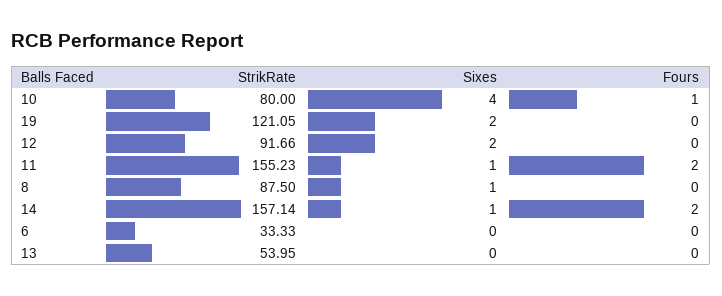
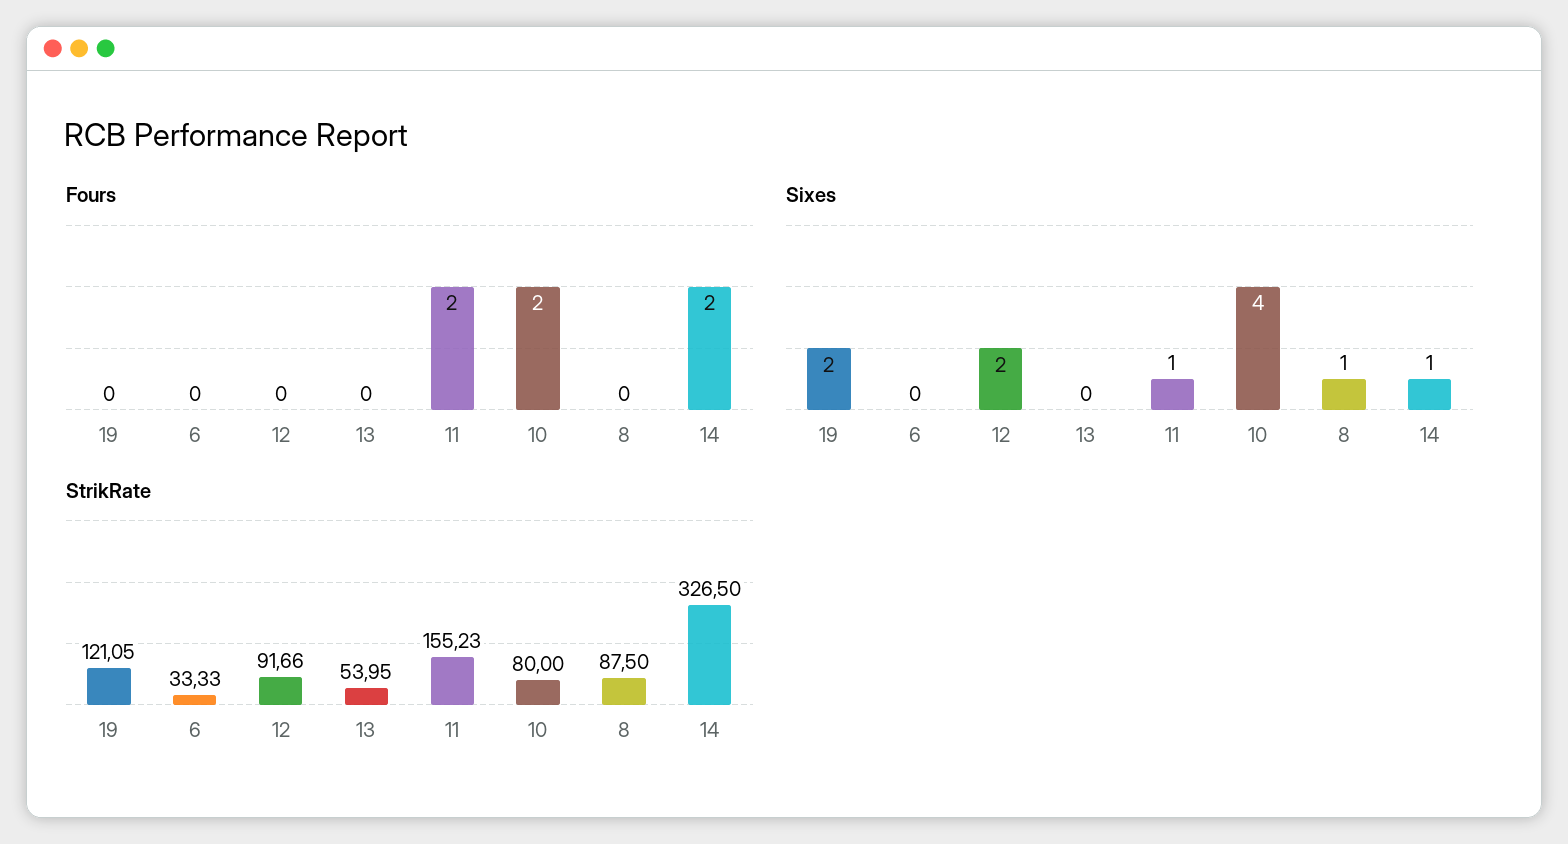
Fours, 10: 1 -> 2
StrikRate, 14: 157.14 -> 326.5

